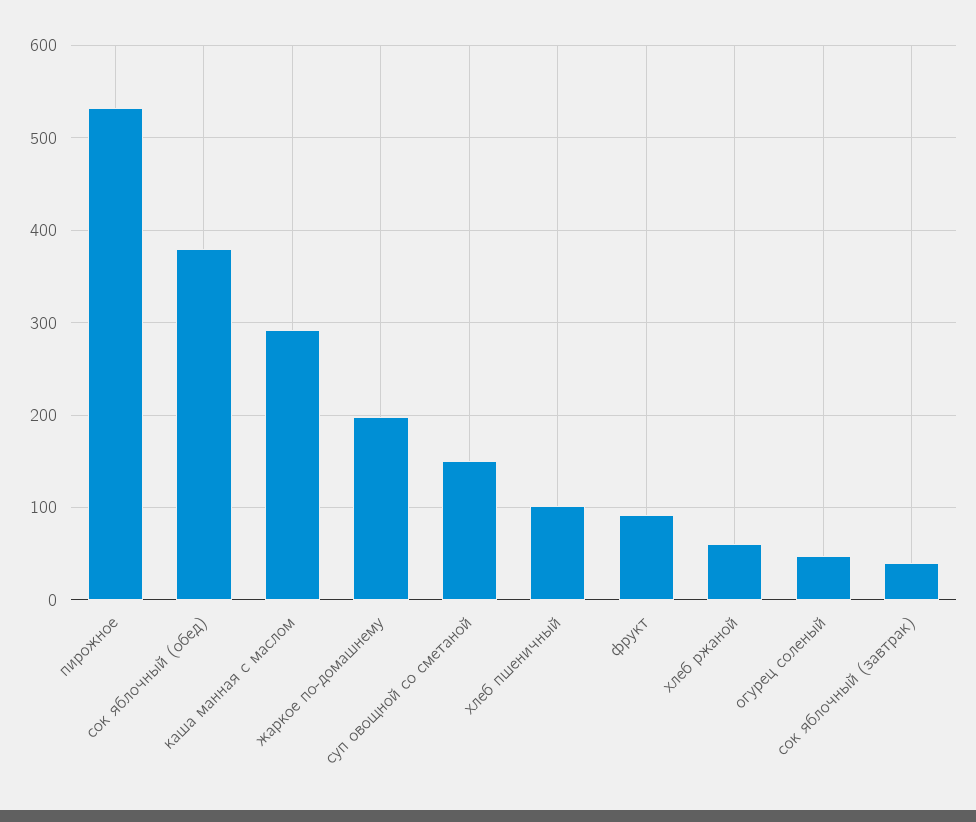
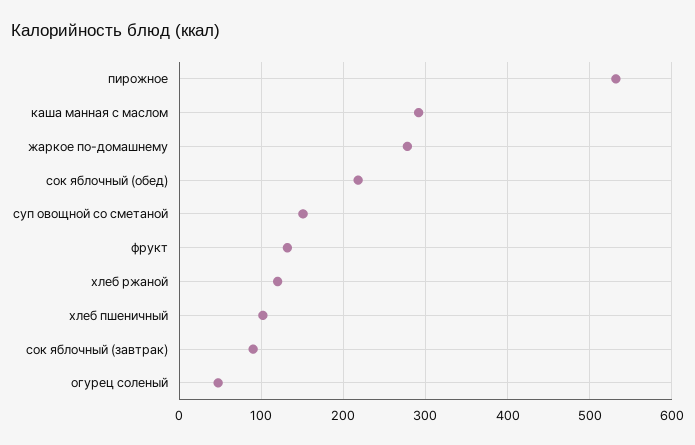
сок яблочный (обед): 380 -> 220
жаркое по-домашнему: 200 -> 280
фрукт: 90 -> 130
хлеб ржаной: 60 -> 120
сок яблочный (завтрак): 40 -> 90

